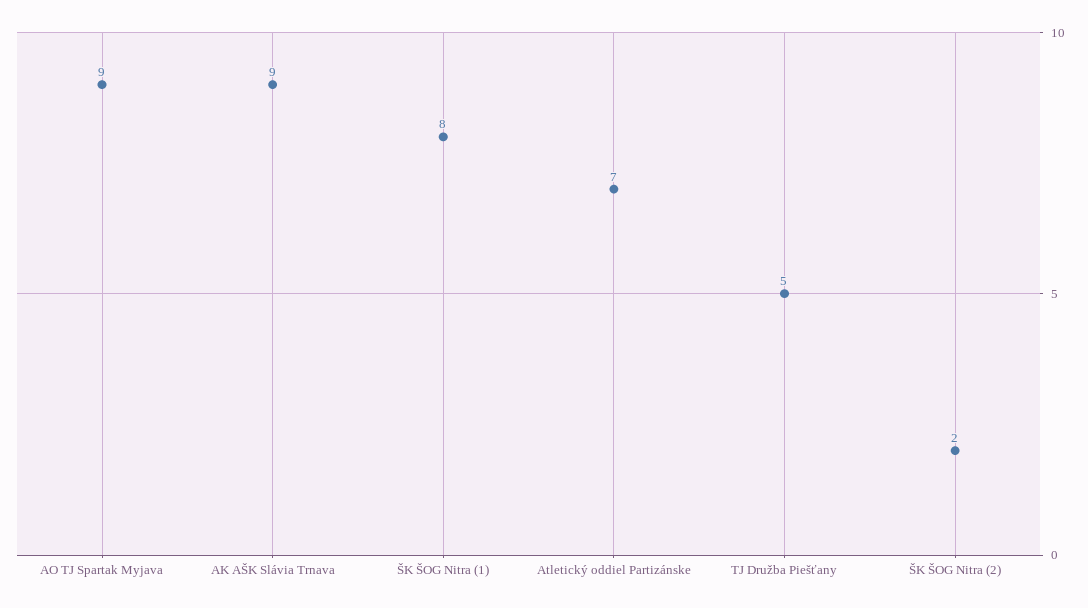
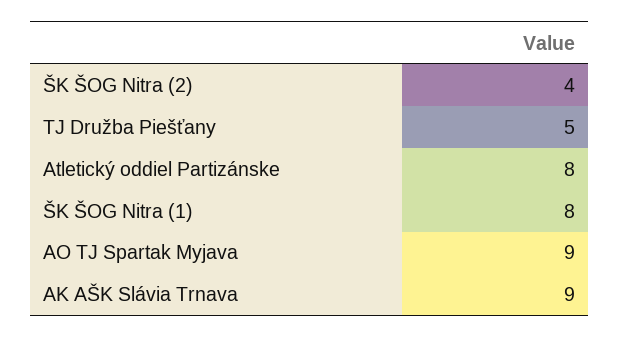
Atletický oddiel Partizánske: 7 -> 8
ŠK ŠOG Nitra (2): 2 -> 4

